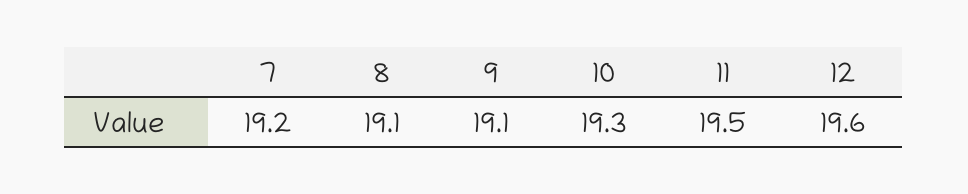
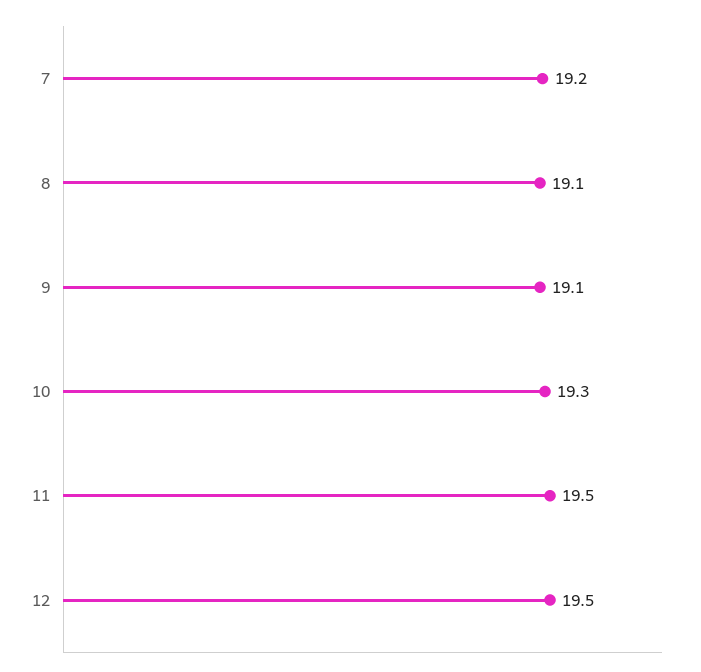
12: 19.6 -> 19.5

